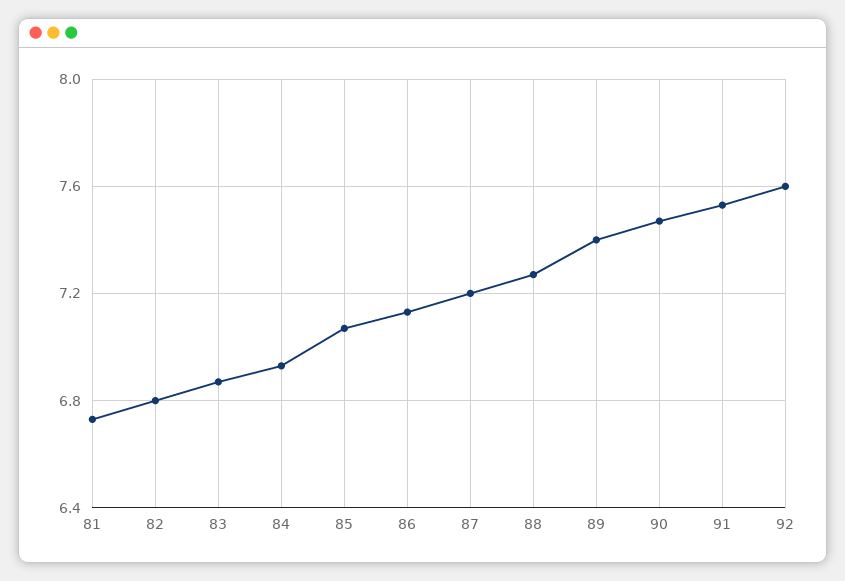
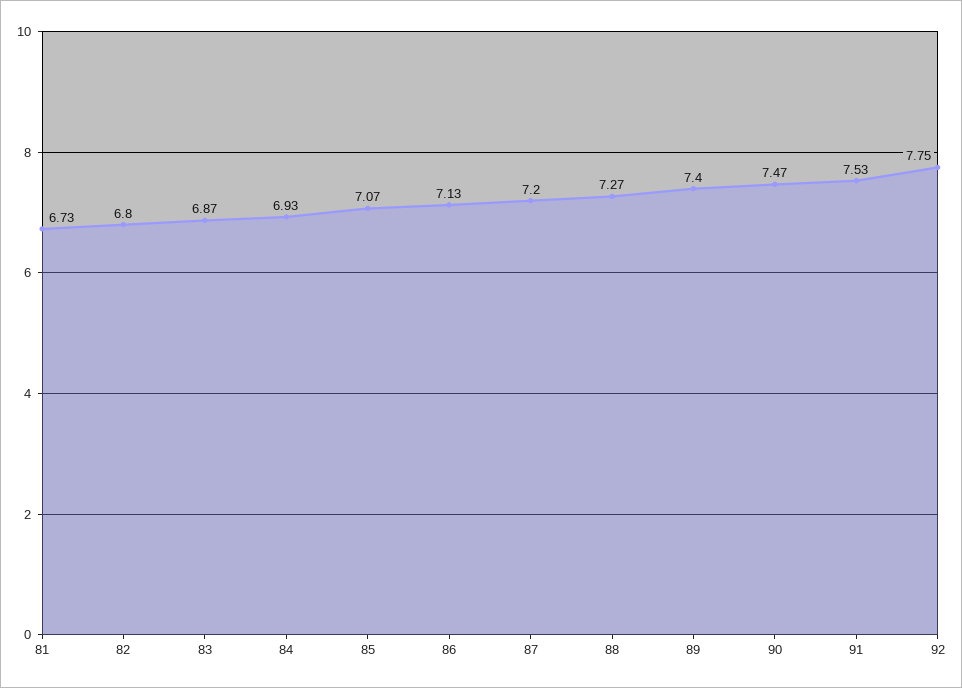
92: 7.6 -> 7.75

